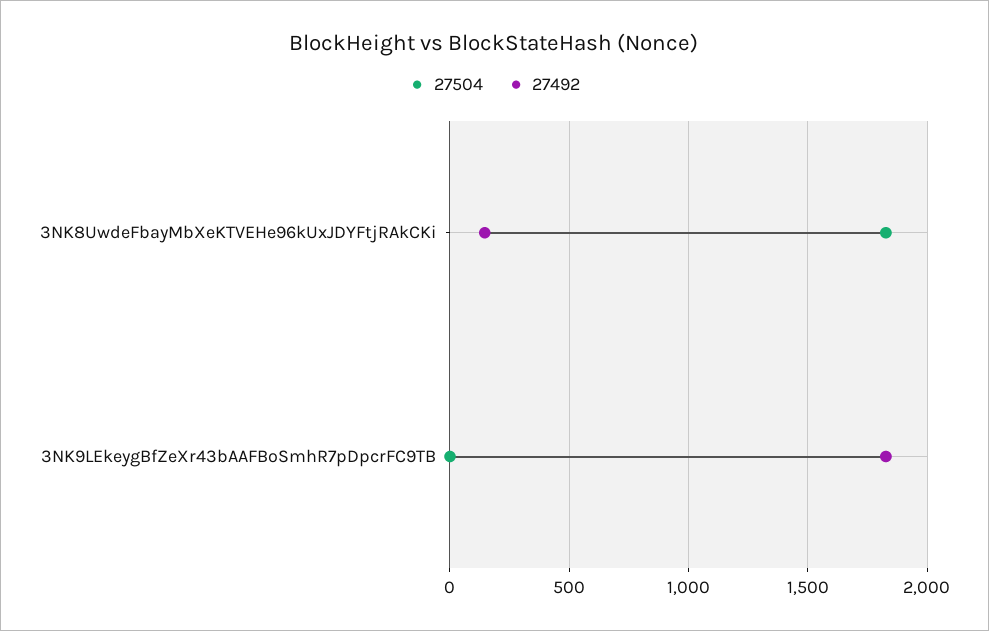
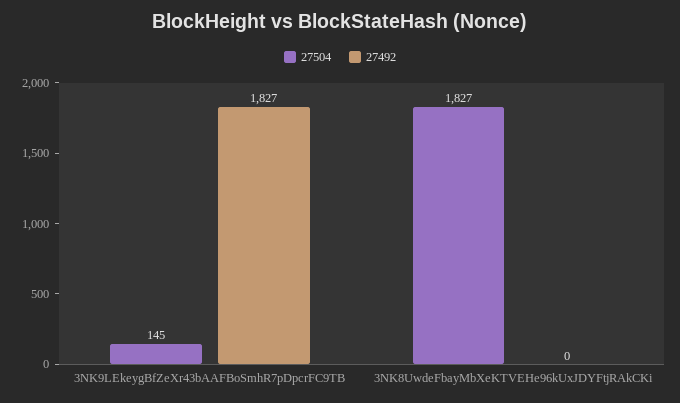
27492, 3NK8UwdeFbayMbXeKTVEHe96kUxJDYFtjRAkCKi: 150 -> 0
27504, 3NK9LEkeygBfZeXr43bAAFBoSmhR7pDpcrFC9TB: 0 -> 145

